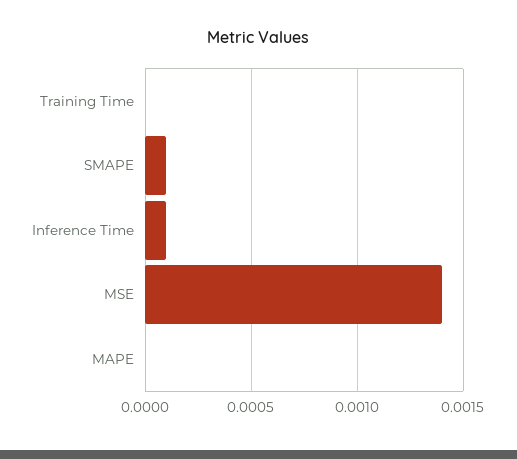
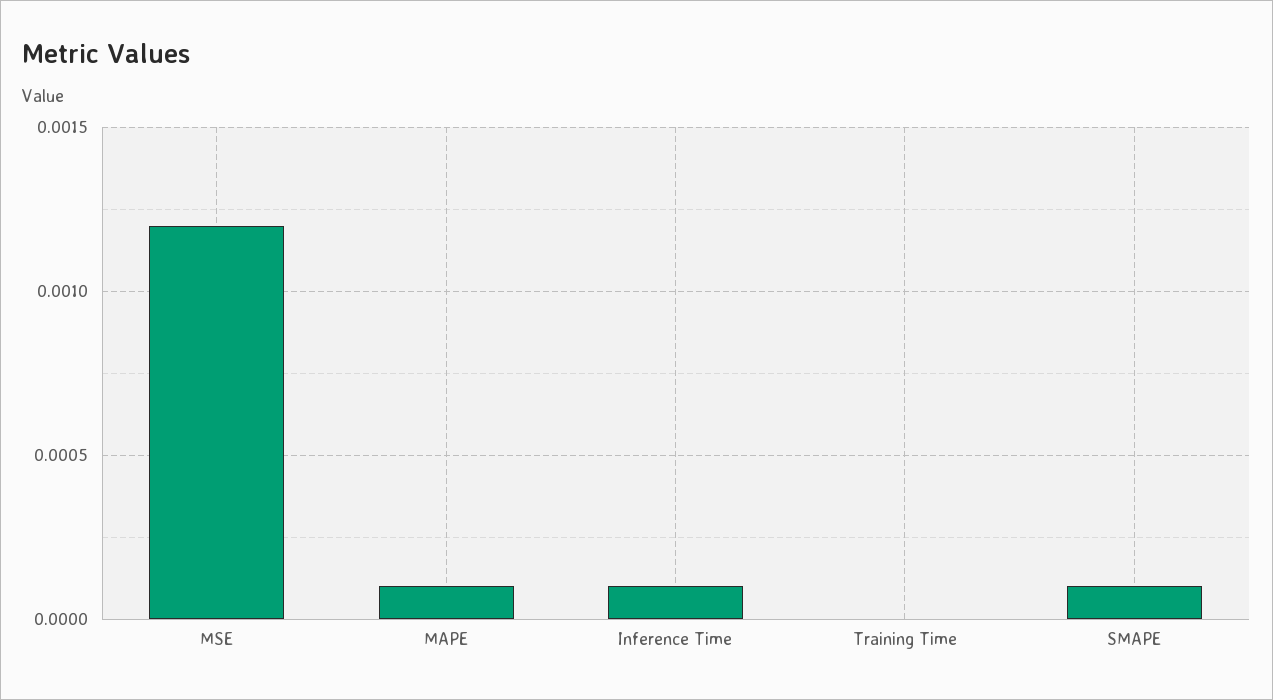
MSE: 0.0014 -> 0.0012
MAPE: 0 -> 0.0001

